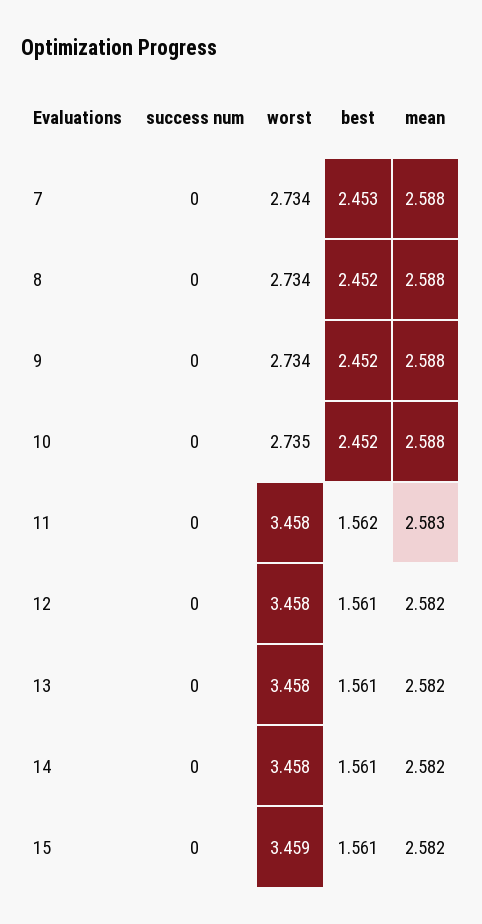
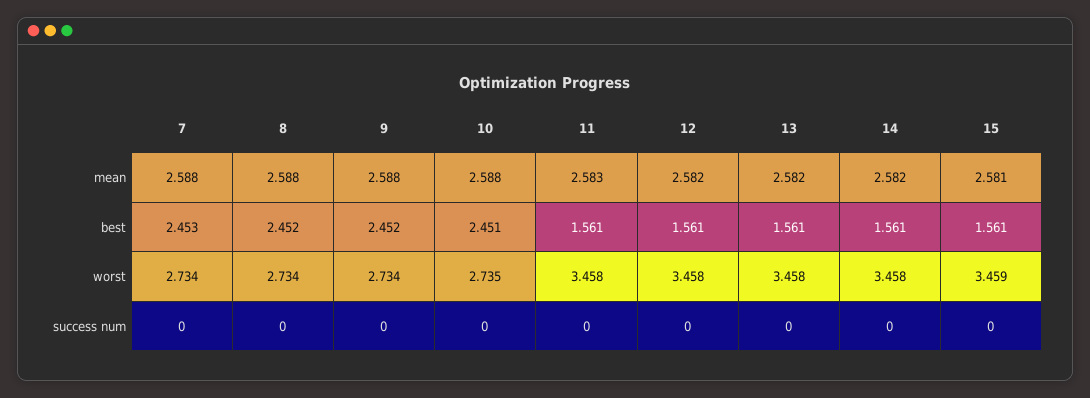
best, 10: 2.452 -> 2.451
best, 11: 1.562 -> 1.561
mean, 15: 2.582 -> 2.581

